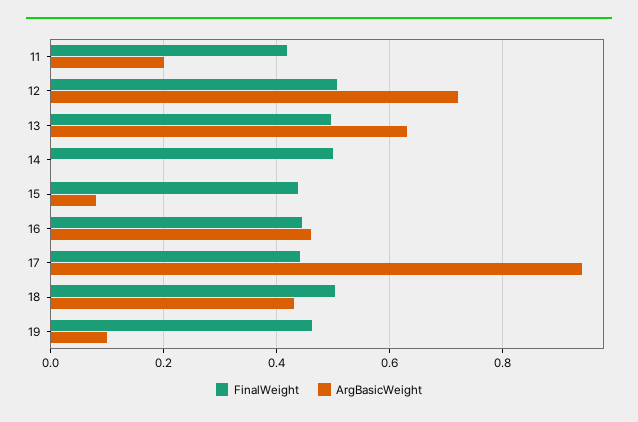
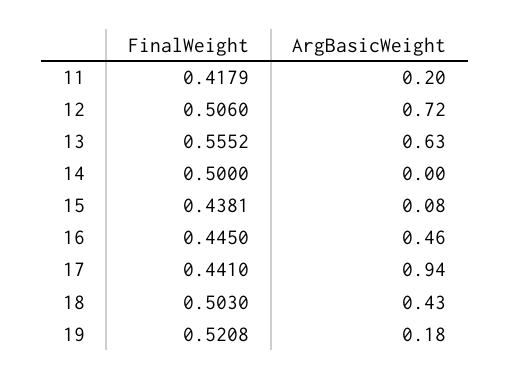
FinalWeight, 13: 0.5 -> 0.5552
FinalWeight, 19: 0.46 -> 0.5208
ArgBasicWeight, 19: 0.1 -> 0.18

